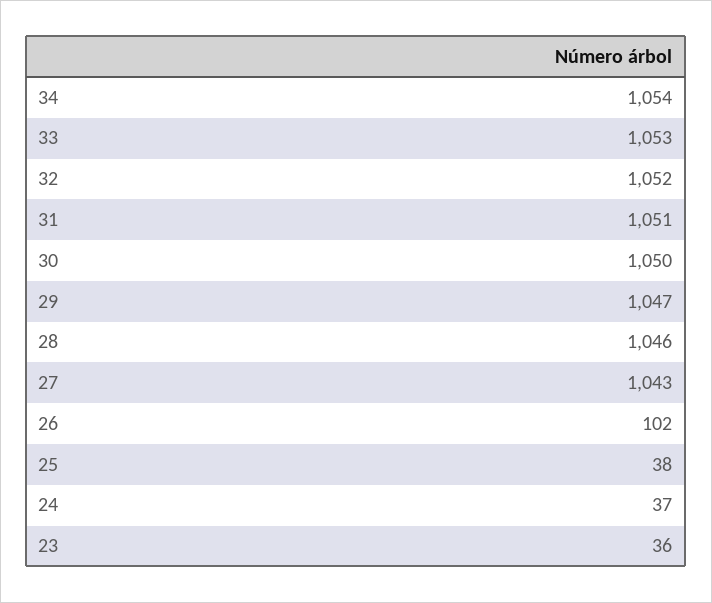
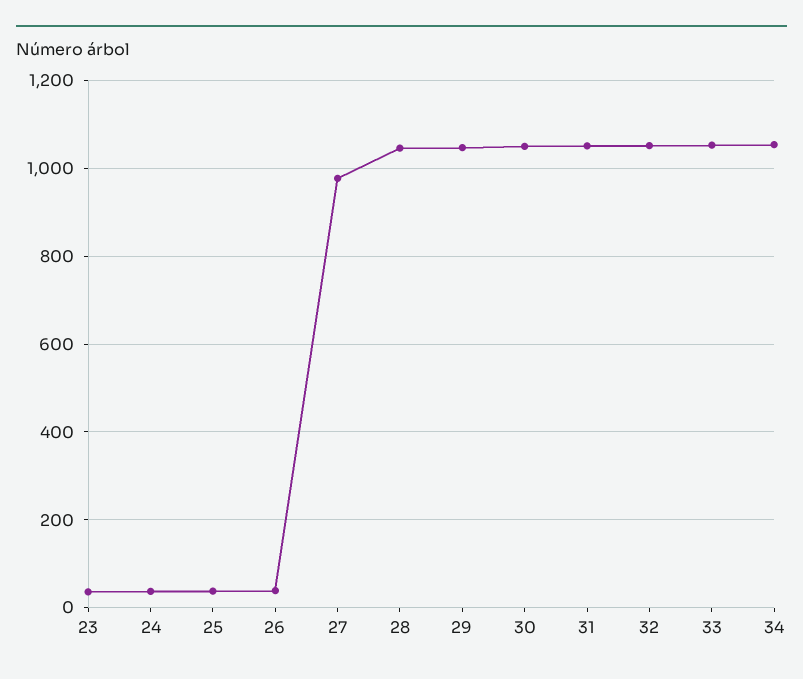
27: 1043 -> 980
26: 102 -> 40

